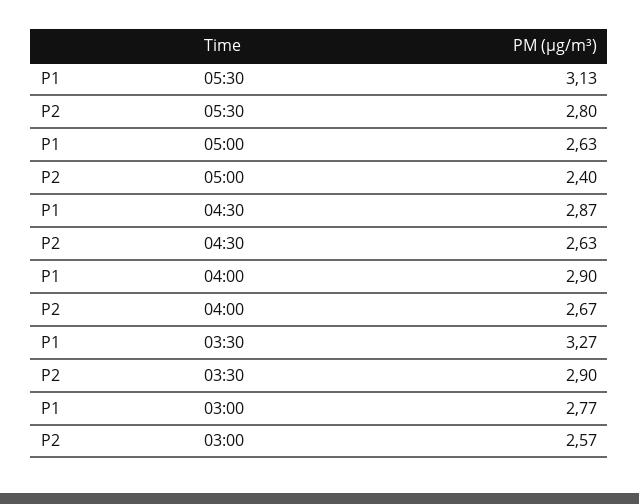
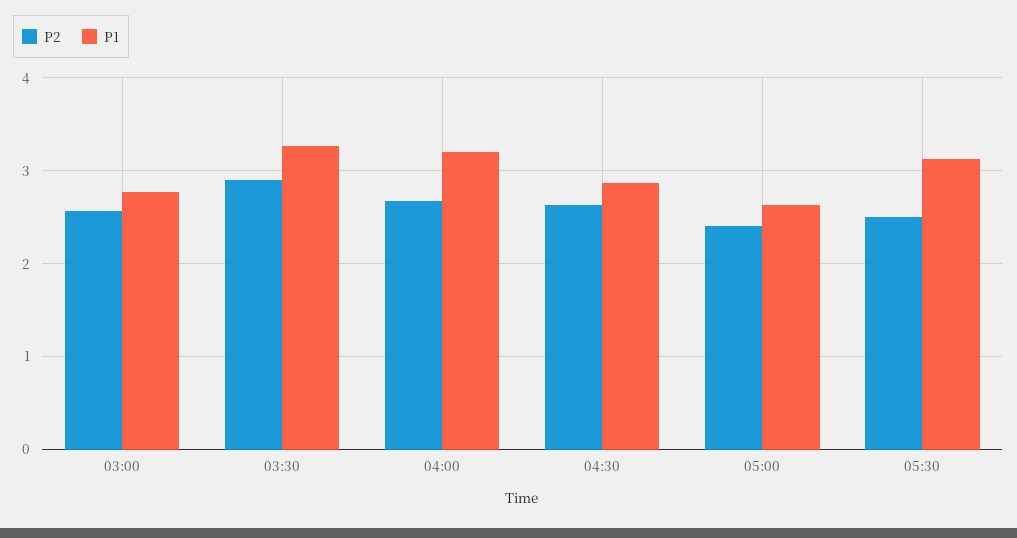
P2, 05:30: 2.8 -> 2.5
P1, 04:00: 2.9 -> 3.2

